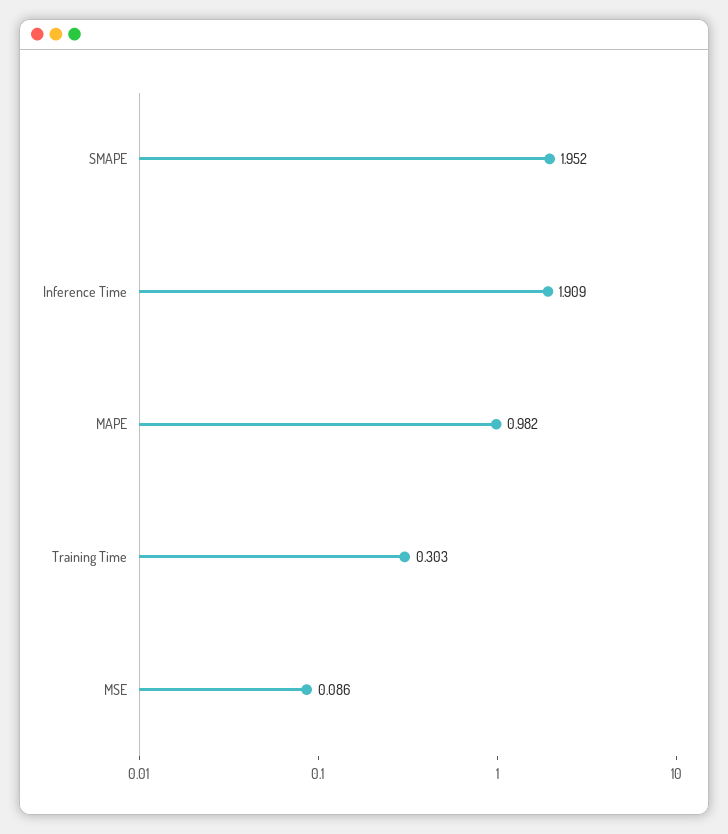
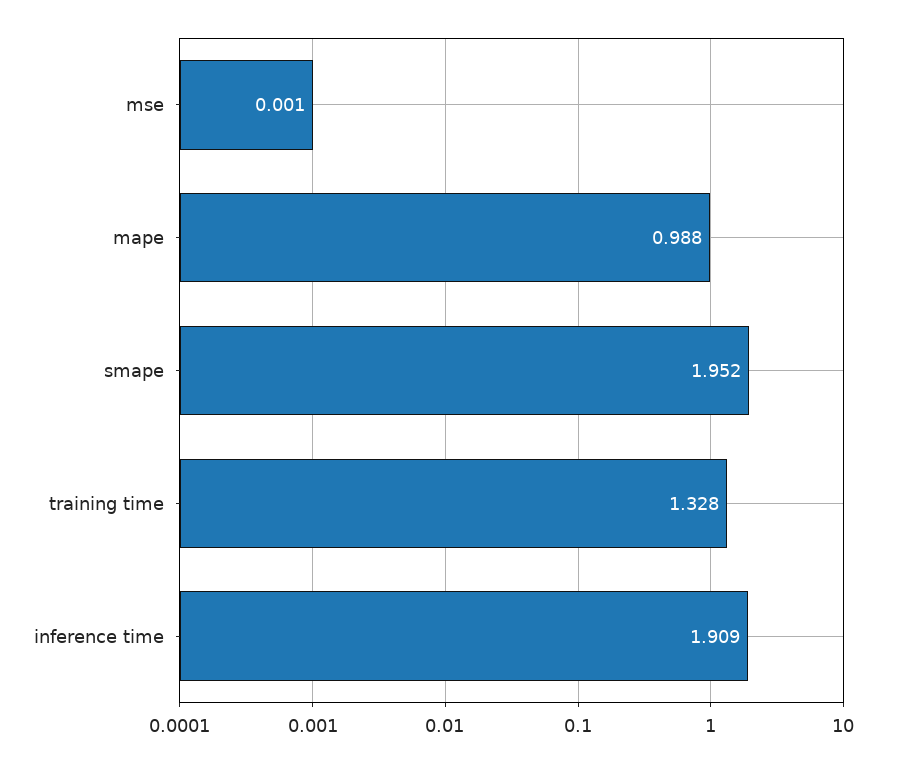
MAPE: 0.982 -> 0.988
Training Time: 0.303 -> 1.328
MSE: 0.086 -> 0.001

